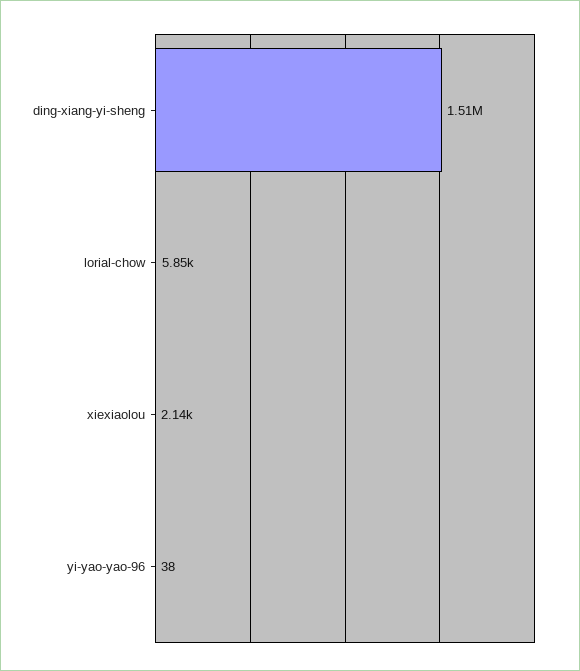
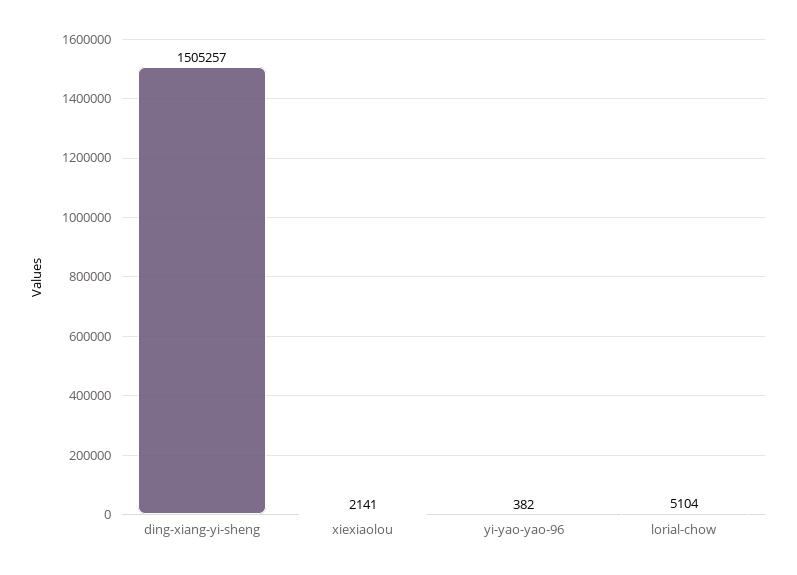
lorial-chow: 5850 -> 5104
yi-yao-yao-96: 38 -> 382

